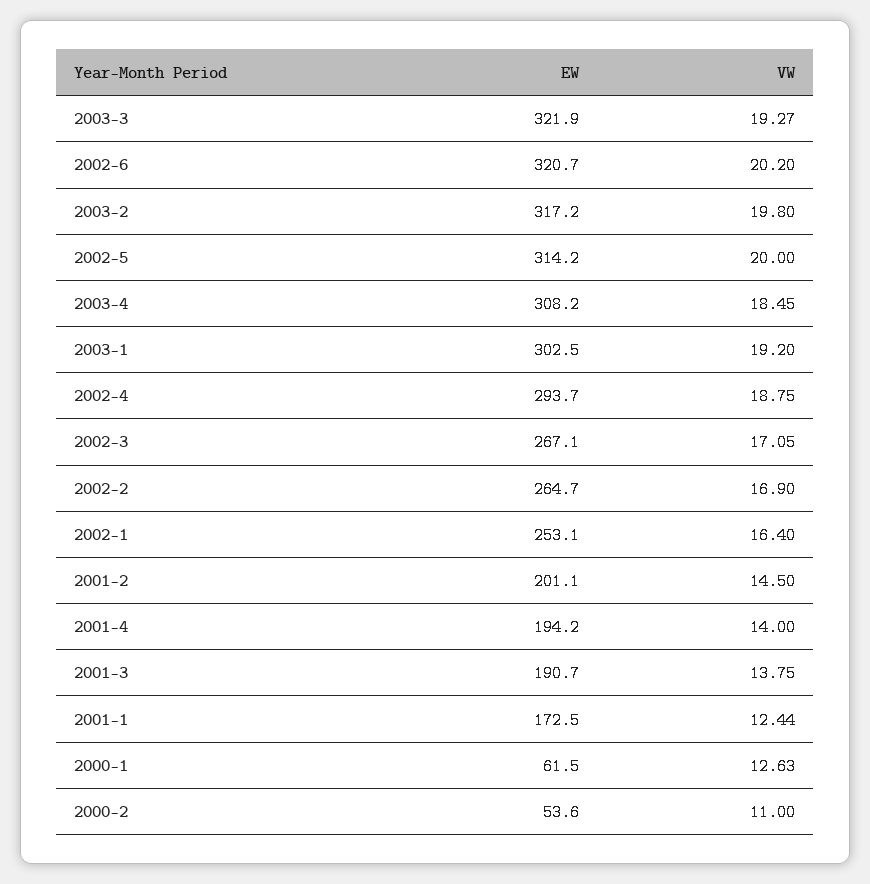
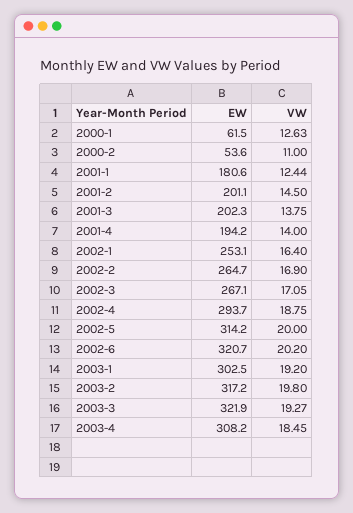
EW, 2001-3: 190.7 -> 202.3
EW, 2001-1: 172.5 -> 180.6

